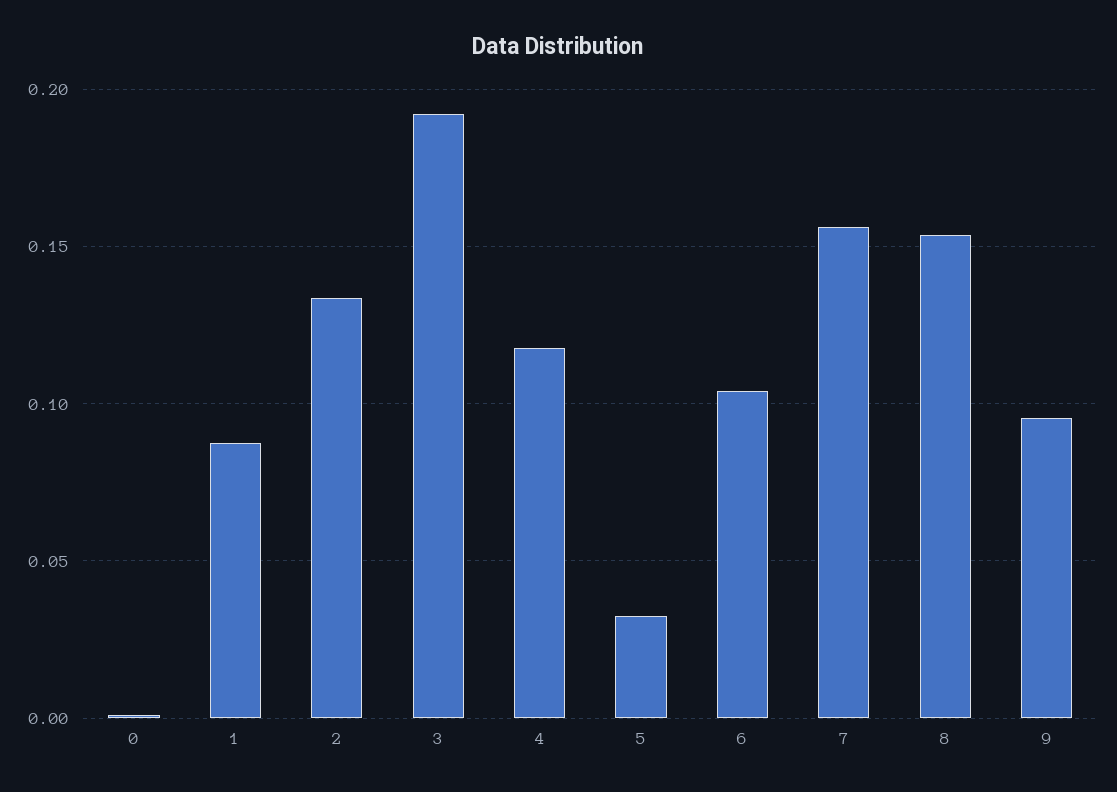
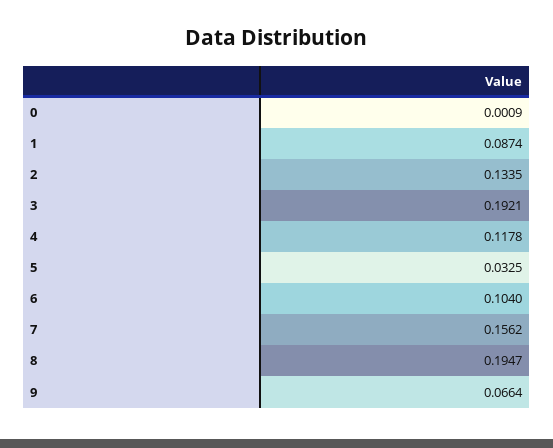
8: 0.155 -> 0.1947
9: 0.095 -> 0.0664

